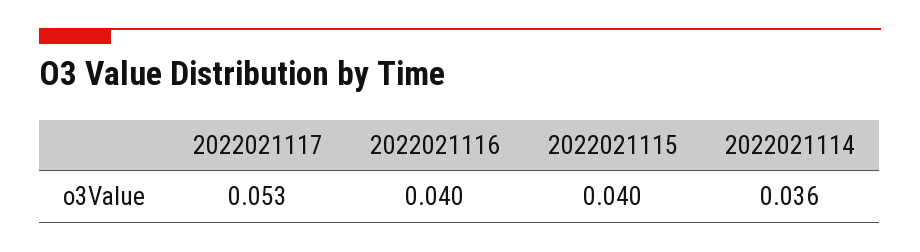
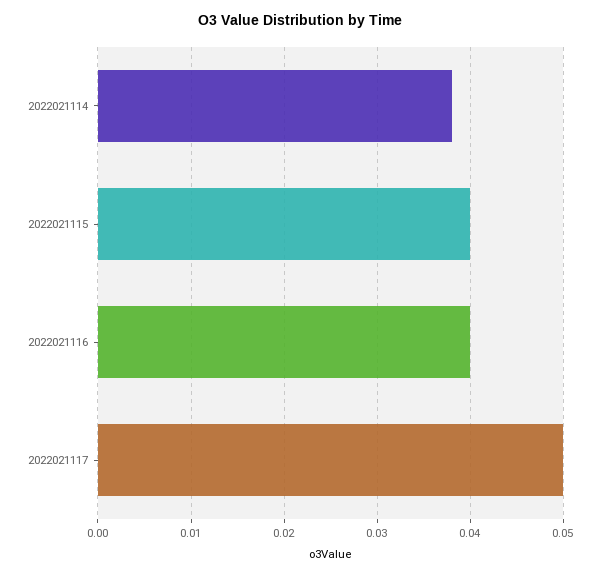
2022021117: 0.053 -> 0.05
2022021114: 0.036 -> 0.038

